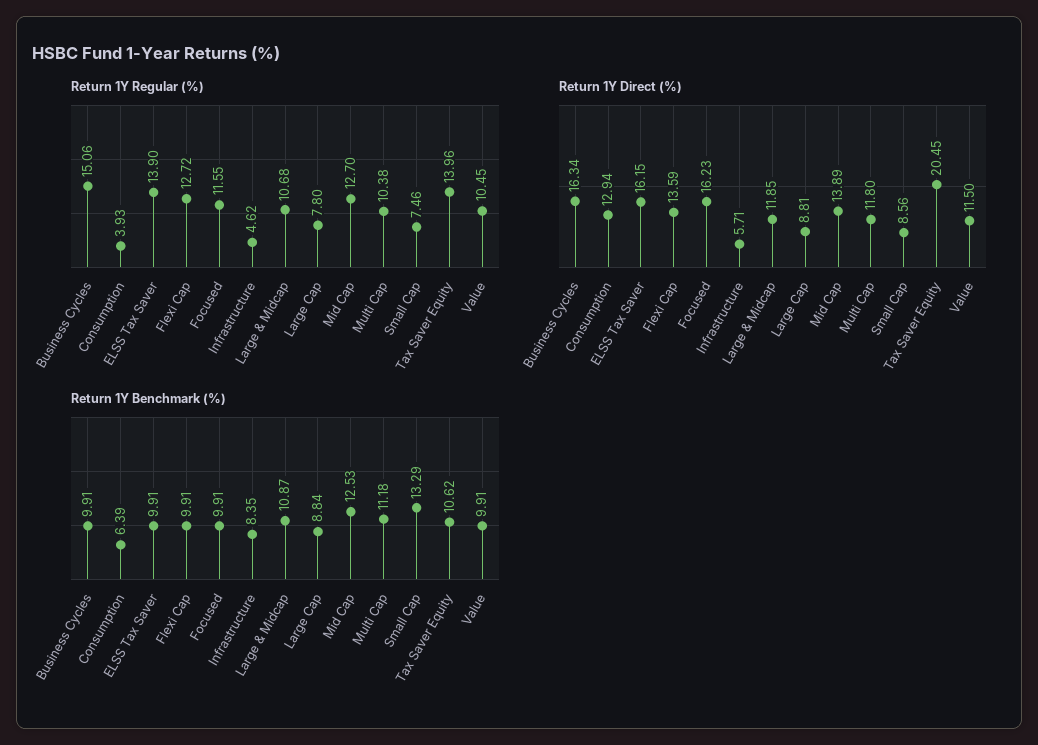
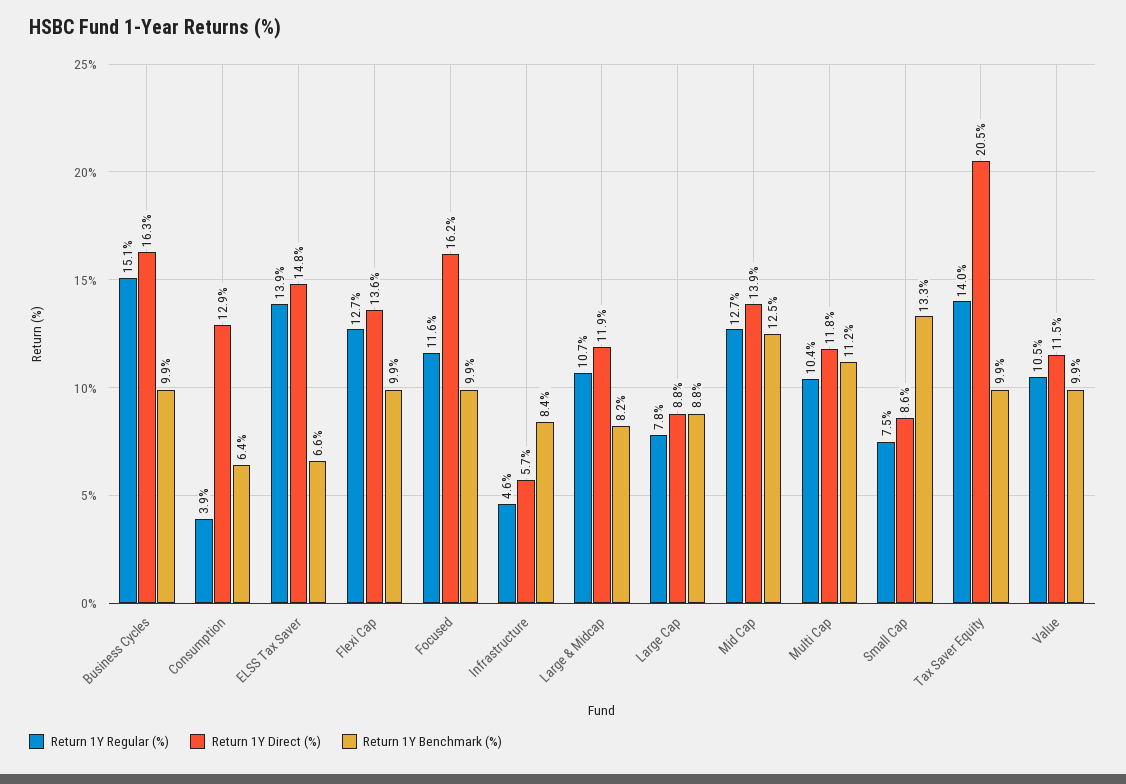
Return 1Y Direct (%), ELSS Tax Saver: 16.15 -> 14.8
Return 1Y Benchmark (%), ELSS Tax Saver: 9.91 -> 6.6
Return 1Y Benchmark (%), Large & Midcap: 10.87 -> 8.2
Return 1Y Benchmark (%), Tax Saver Equity: 10.62 -> 9.9

